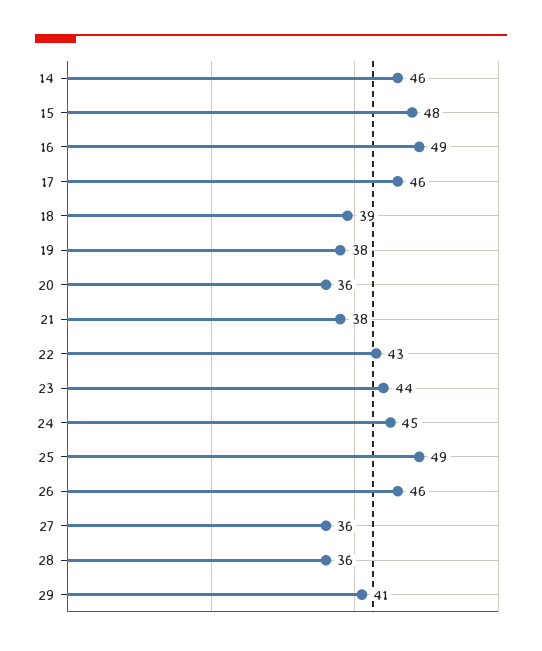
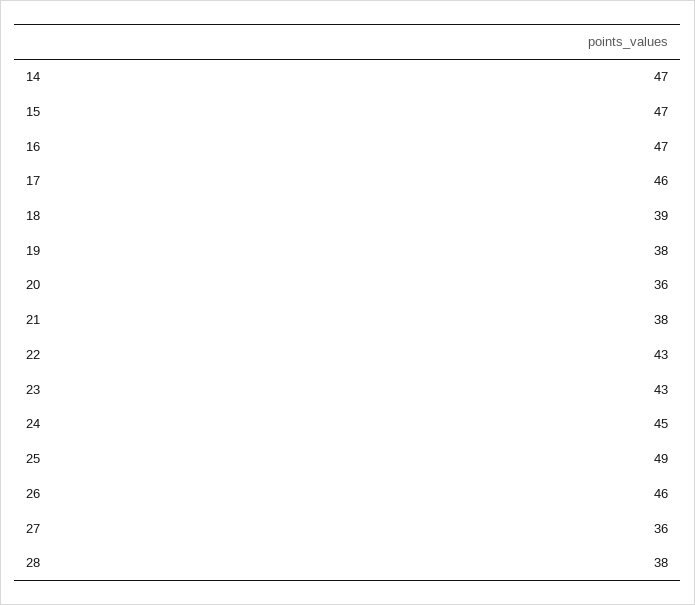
14: 46 -> 47
15: 48 -> 47
16: 49 -> 47
23: 44 -> 43
28: 36 -> 38
29: 41 -> none

